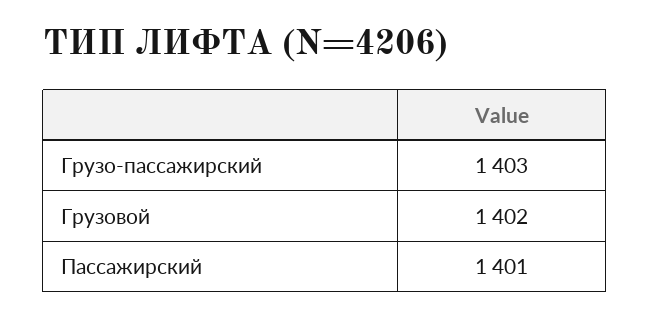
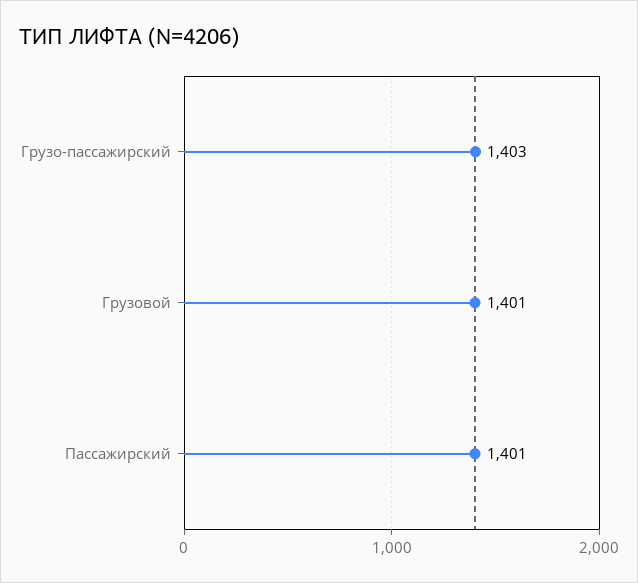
Грузовой: 1402 -> 1401

